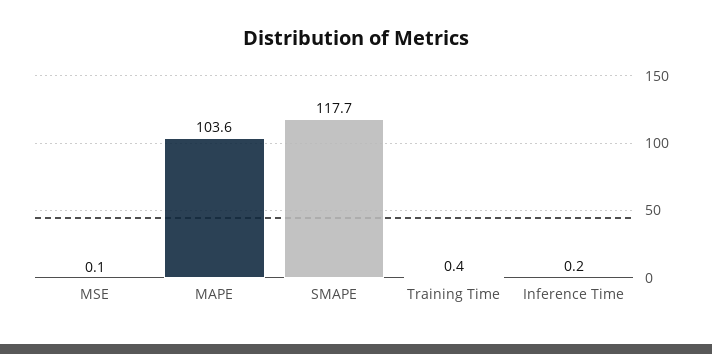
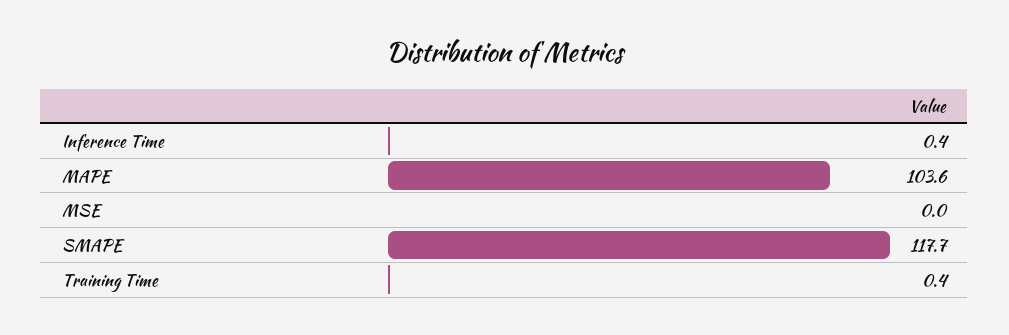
MSE: 0.1 -> 0
Inference Time: 0.2 -> 0.4

